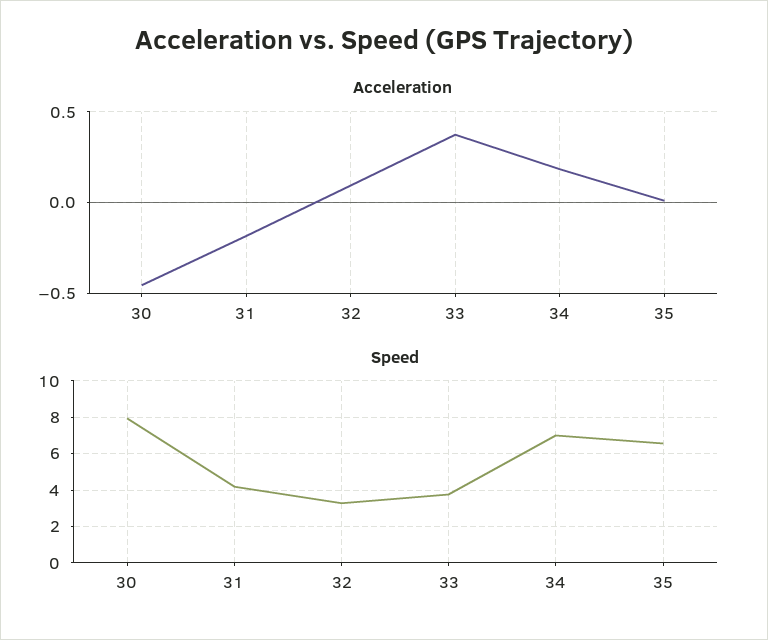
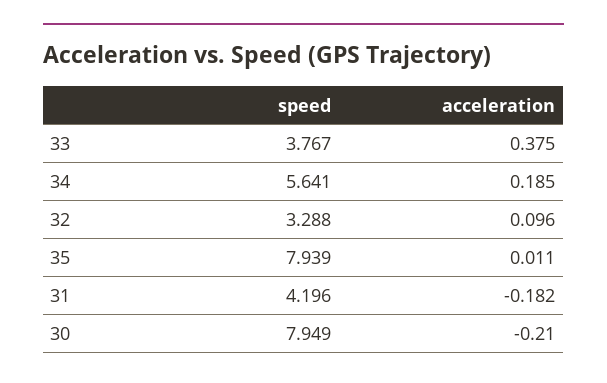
Acceleration, 30: -0.45 -> -0.21
Speed, 34: 7 -> 5.641
Speed, 35: 6.5 -> 7.939

